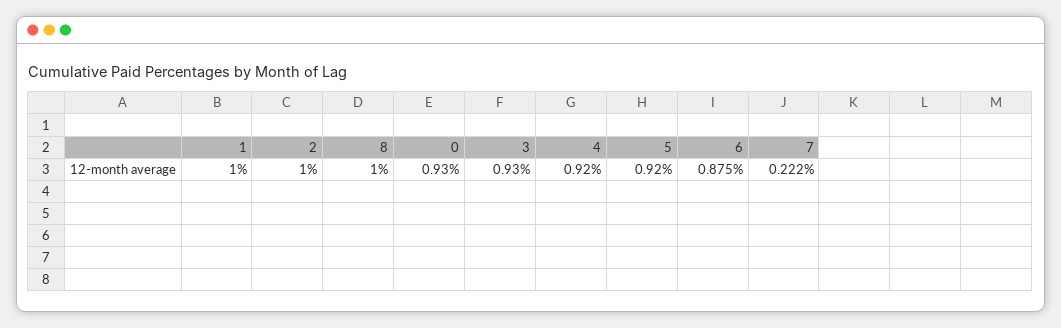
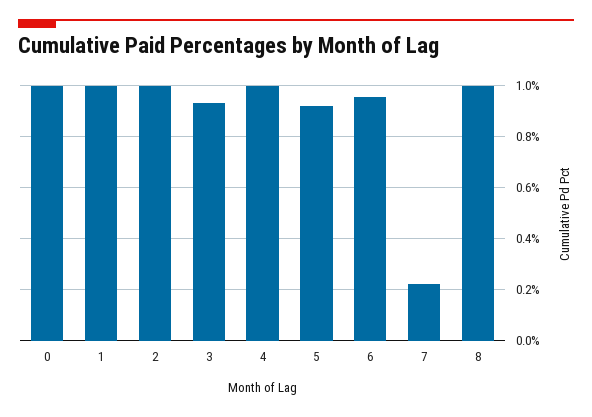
0: 0.93 -> 1
4: 0.92 -> 1
6: 0.875 -> 0.95

